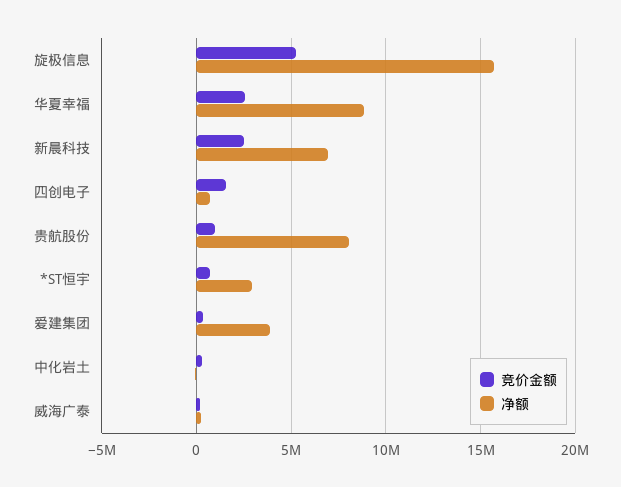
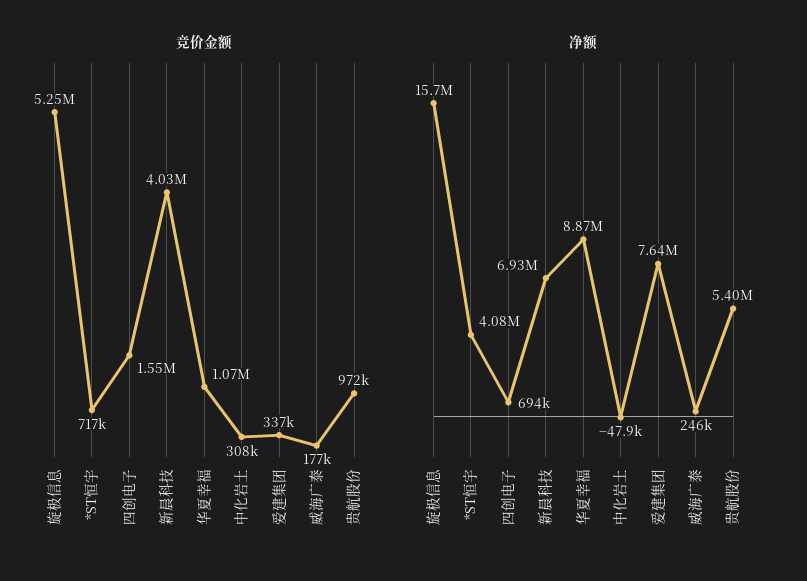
竞价金额, 华夏幸福: 2500000 -> 1070000
竞价金额, 新晨科技: 2500000 -> 4030000
净额, 贵航股份: 8000000 -> 5400000
净额, *ST恒宇: 3000000 -> 4080000
净额, 爱建集团: 4000000 -> 7640000

